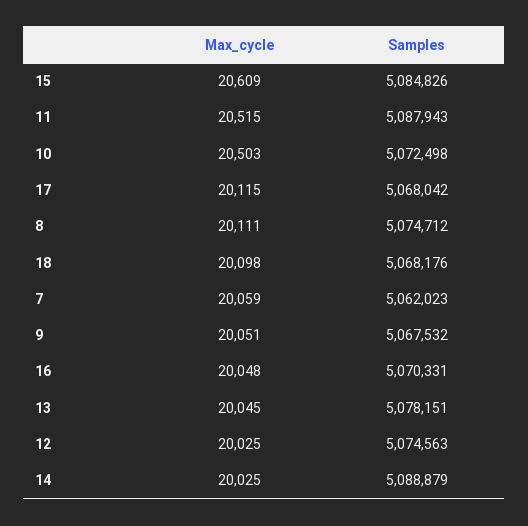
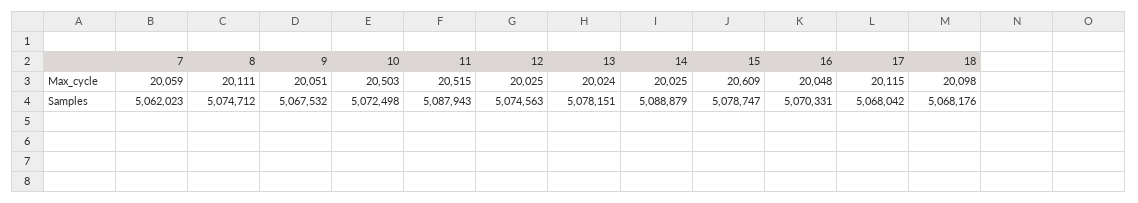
Samples, 15: 5084826 -> 5078747
Max_cycle, 13: 20045 -> 20024

